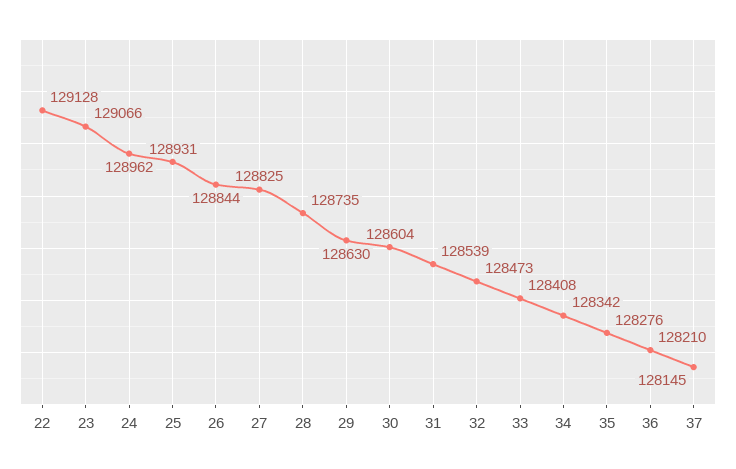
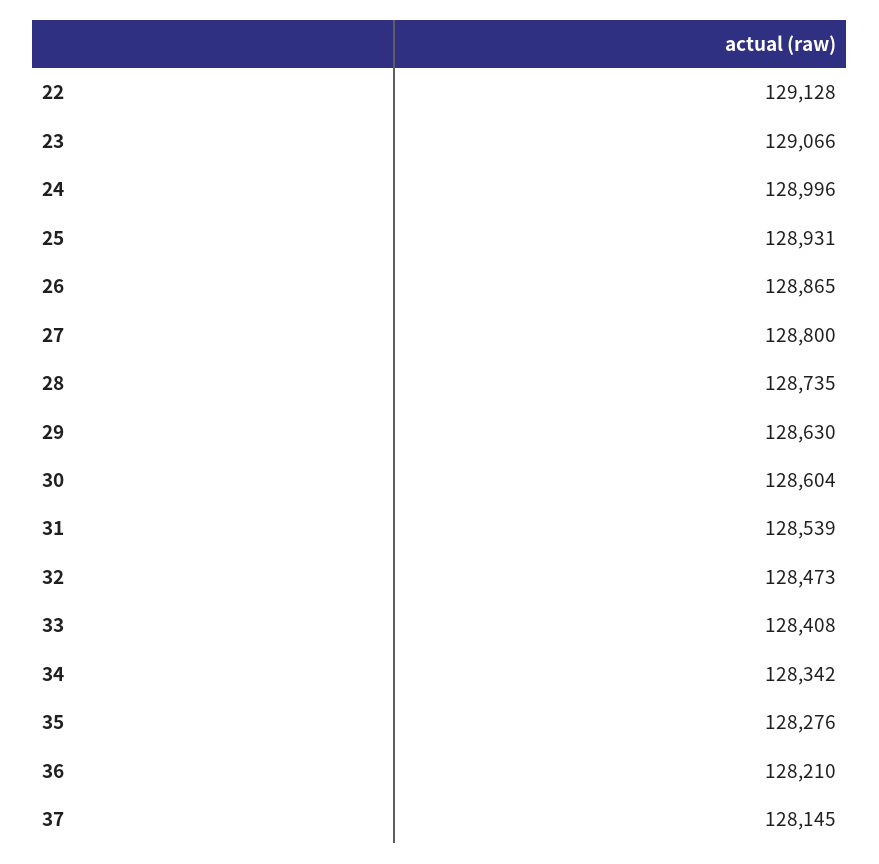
24: 128962 -> 128996
26: 128844 -> 128865
27: 128825 -> 128800

